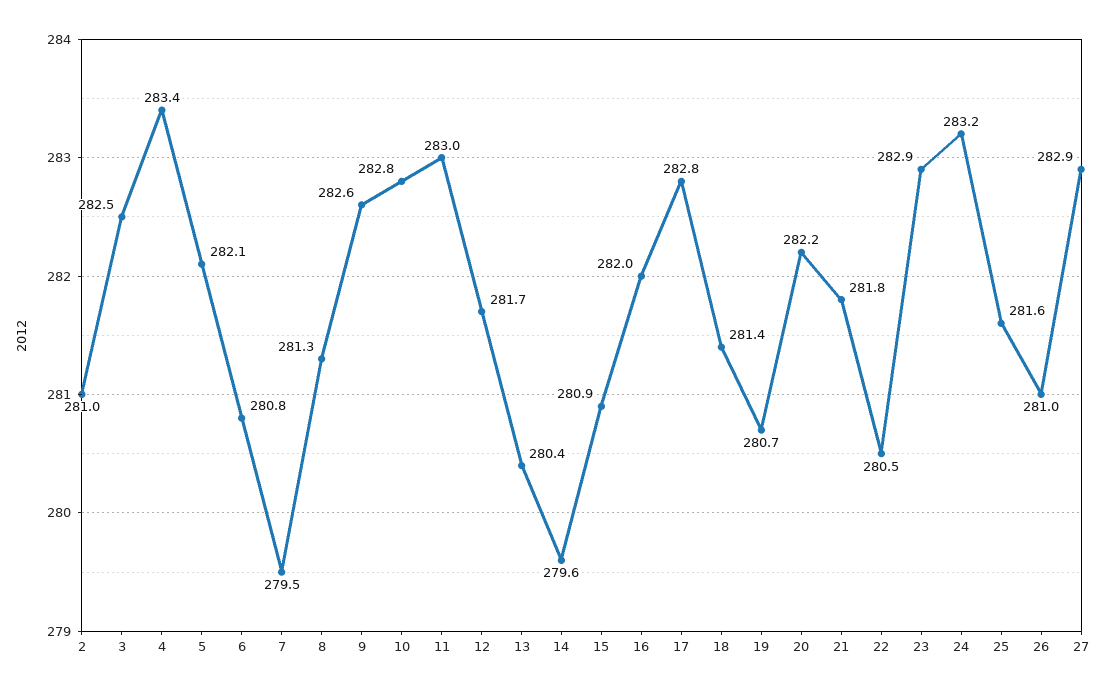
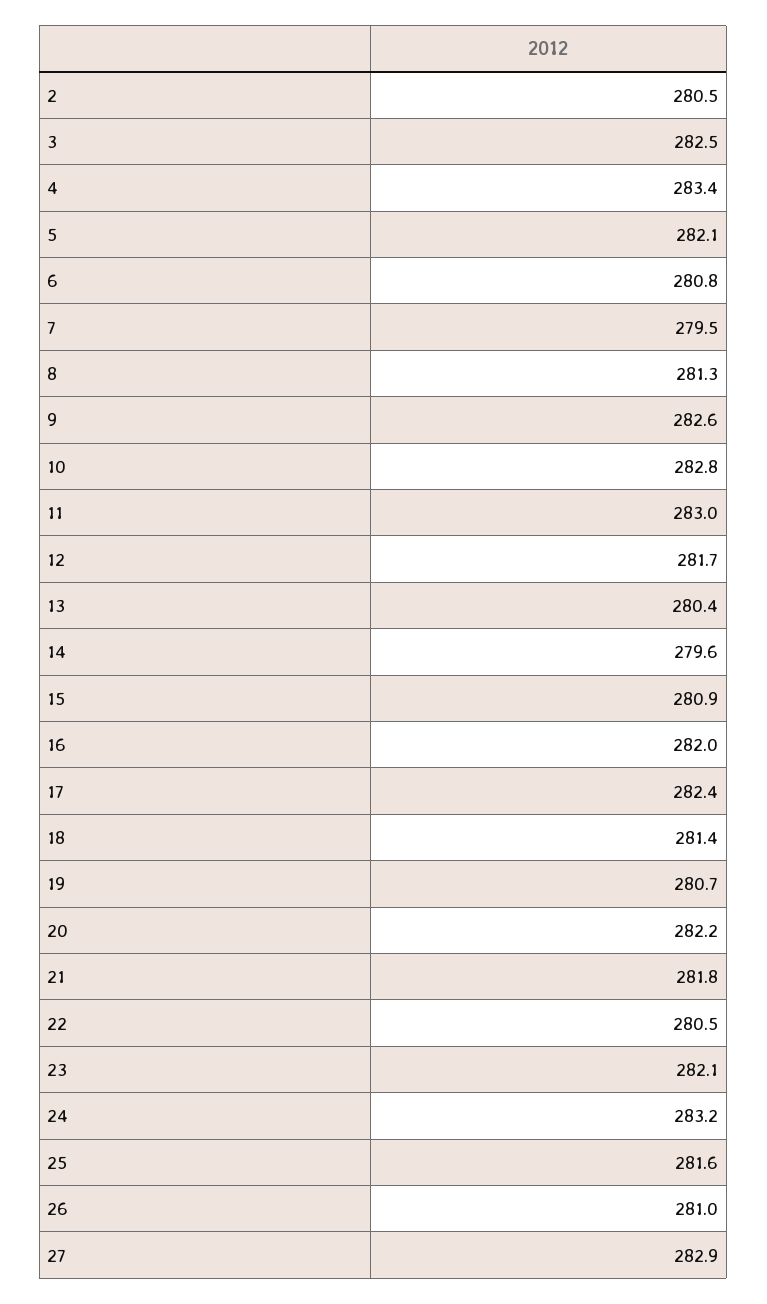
2: 281 -> 280.5
17: 282.8 -> 282.4
23: 282.9 -> 282.1

